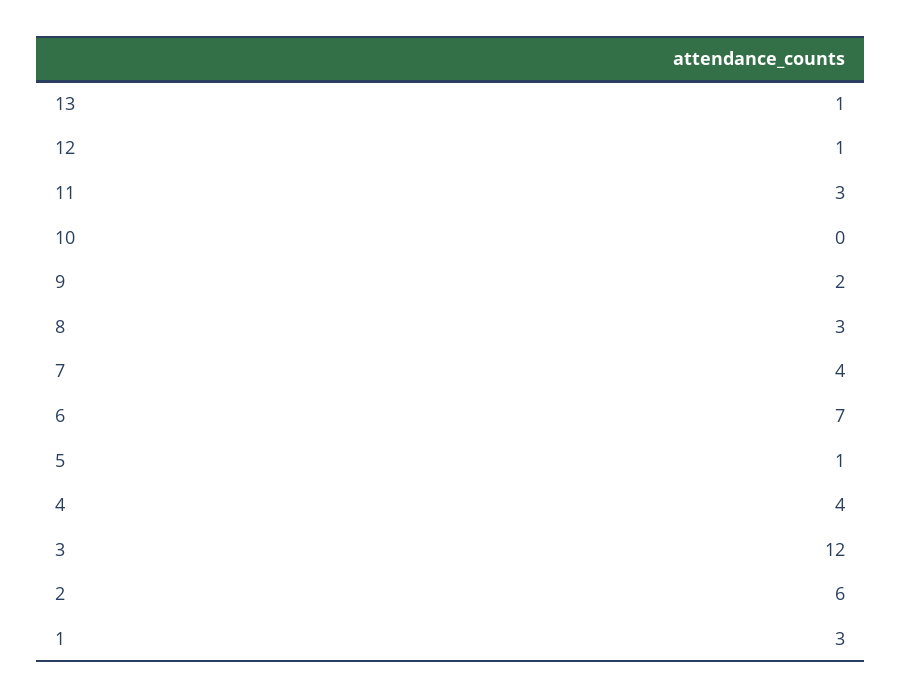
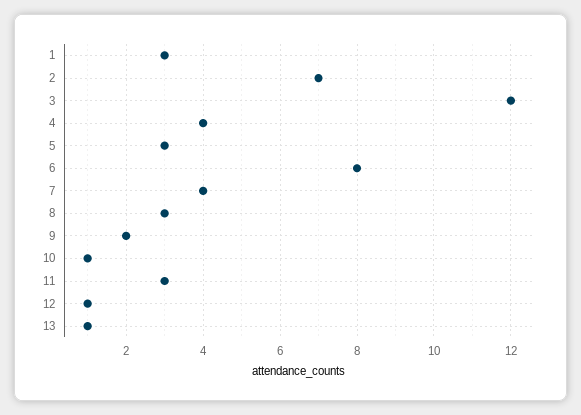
10: 0 -> 1
6: 7 -> 8
5: 1 -> 3
2: 6 -> 7

